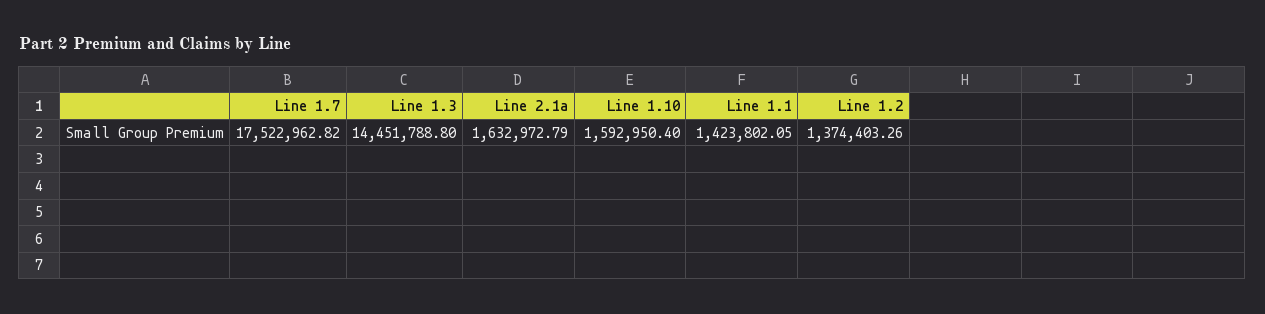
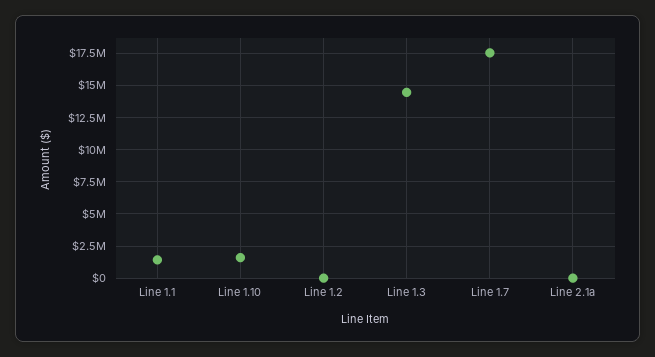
Line 2.1a: 1632972.79 -> 0
Line 1.2: 1374403.26 -> 0

